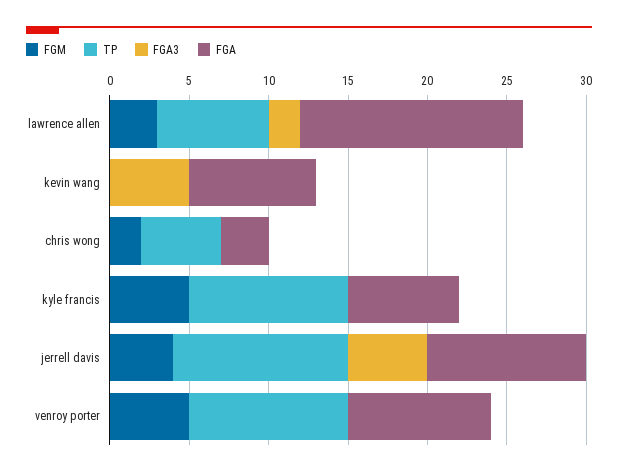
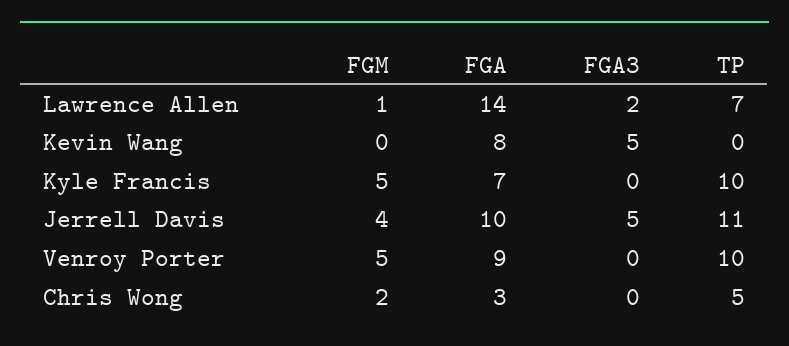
FGM, lawrence allen: 3 -> 1

